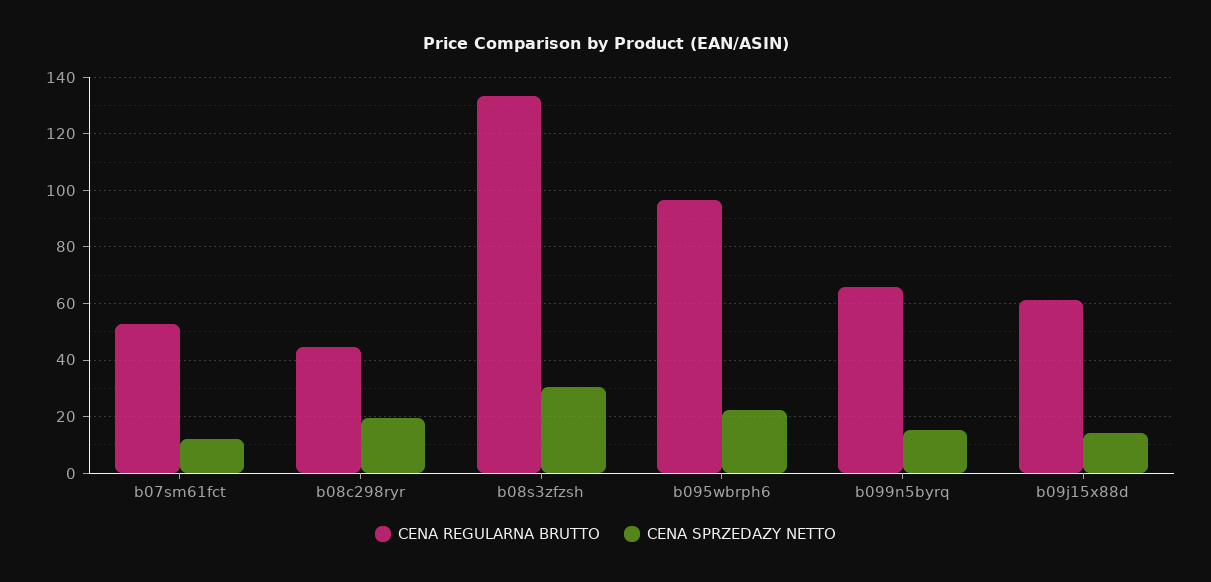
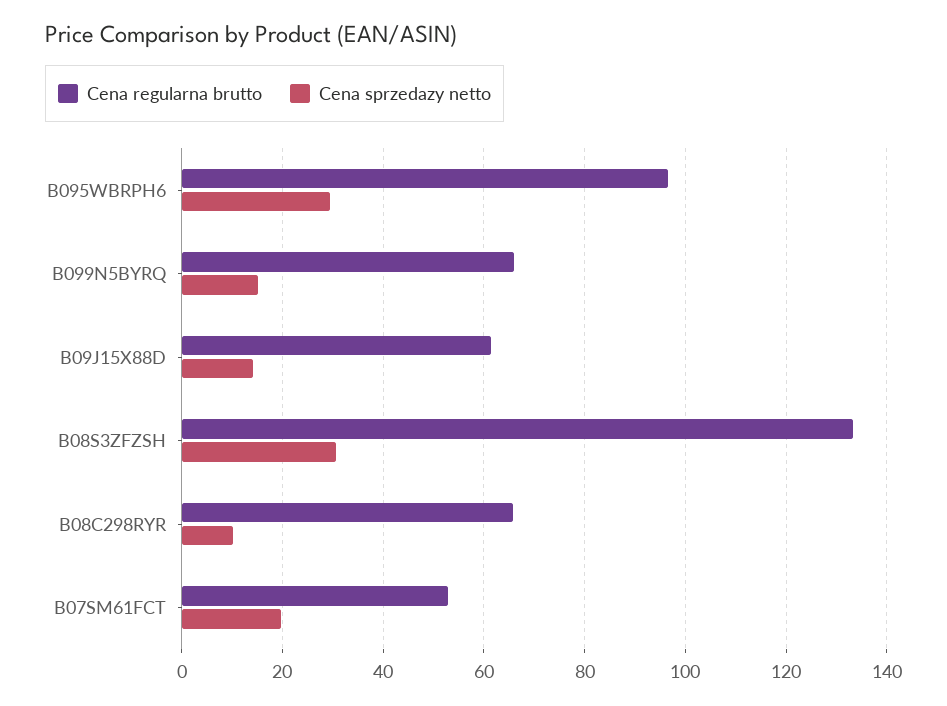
CENA SPRZEDAZY NETTO, b07sm61fct: 12.5 -> 20
CENA REGULARNA BRUTTO, b08c298ryr: 45 -> 66
CENA SPRZEDAZY NETTO, b08c298ryr: 20 -> 10
CENA SPRZEDAZY NETTO, b095wbrph6: 22.5 -> 30

